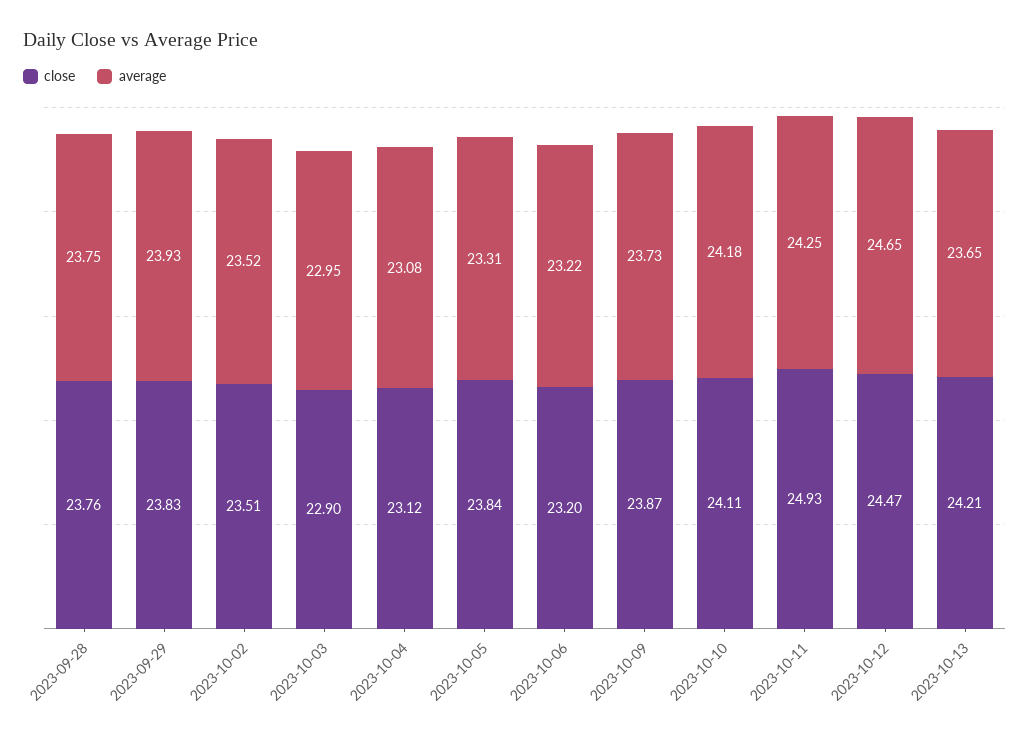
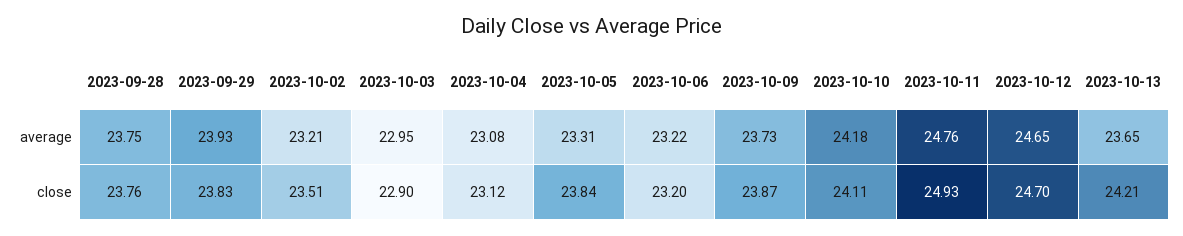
average, 2023-10-02: 23.52 -> 23.21
average, 2023-10-11: 24.25 -> 24.76
close, 2023-10-12: 24.47 -> 24.7

